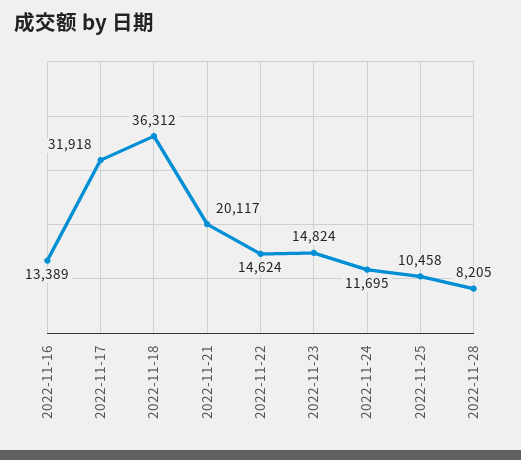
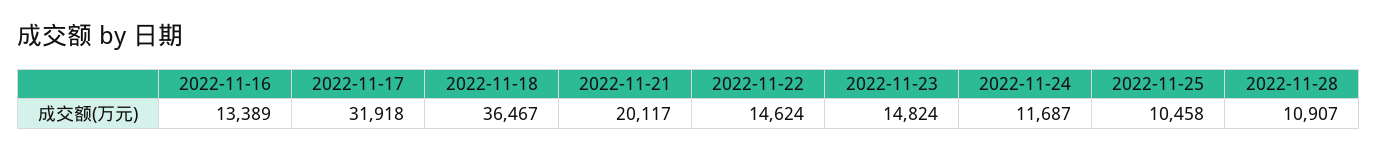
2022-11-18: 36312 -> 36467
2022-11-24: 11695 -> 11687
2022-11-28: 8205 -> 10907

